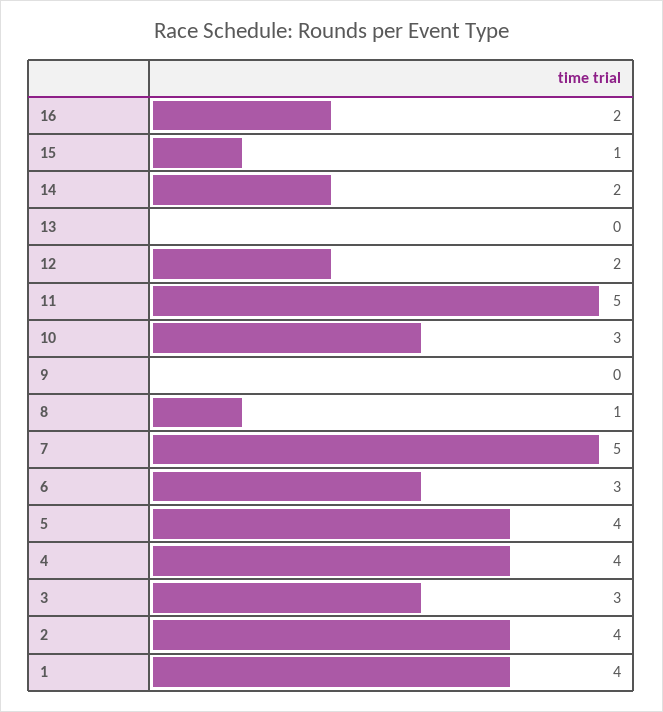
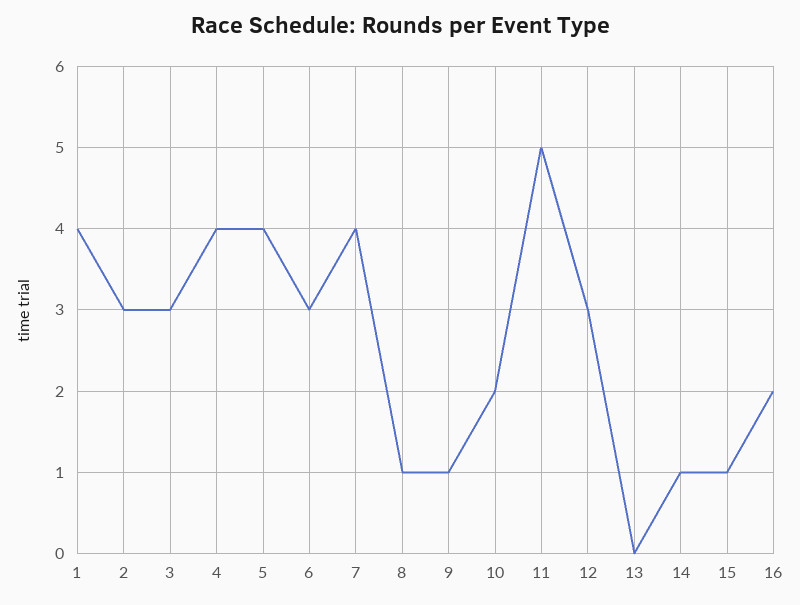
14: 2 -> 1
12: 2 -> 3
10: 3 -> 2
9: 0 -> 1
7: 5 -> 4
2: 4 -> 3

